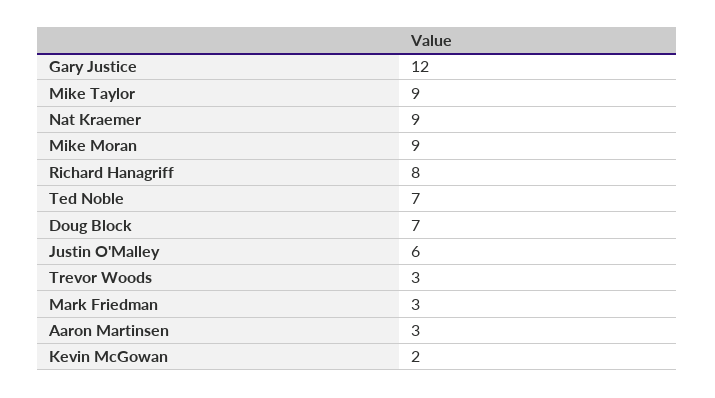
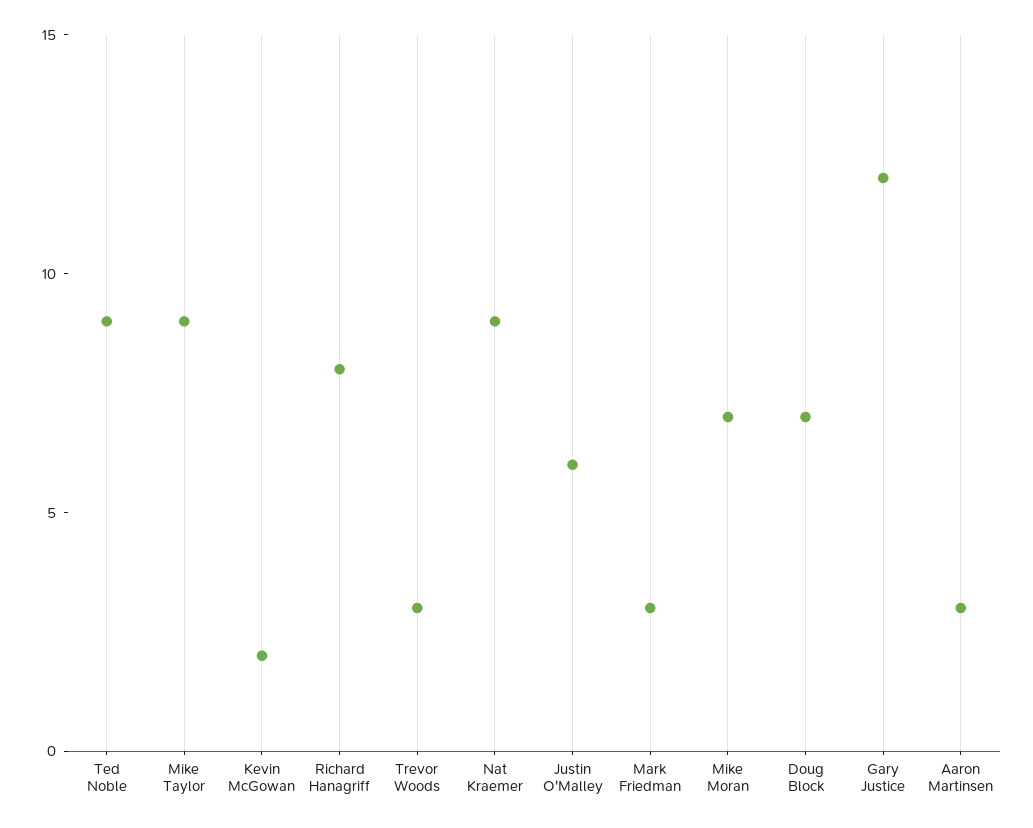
Mike Moran: 9 -> 7
Ted Noble: 7 -> 9

